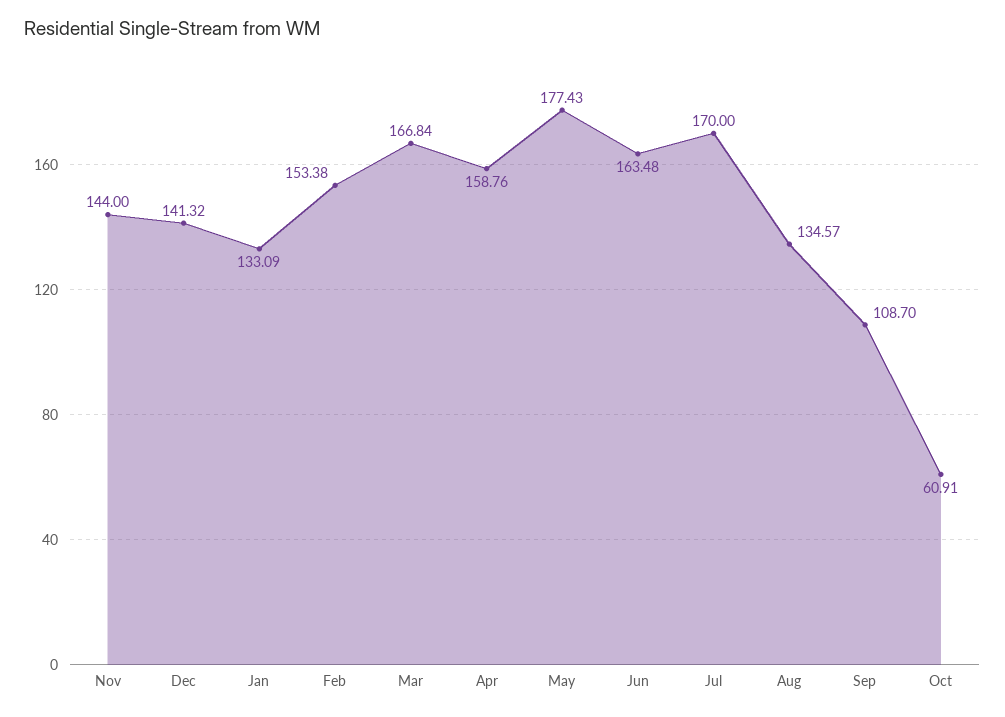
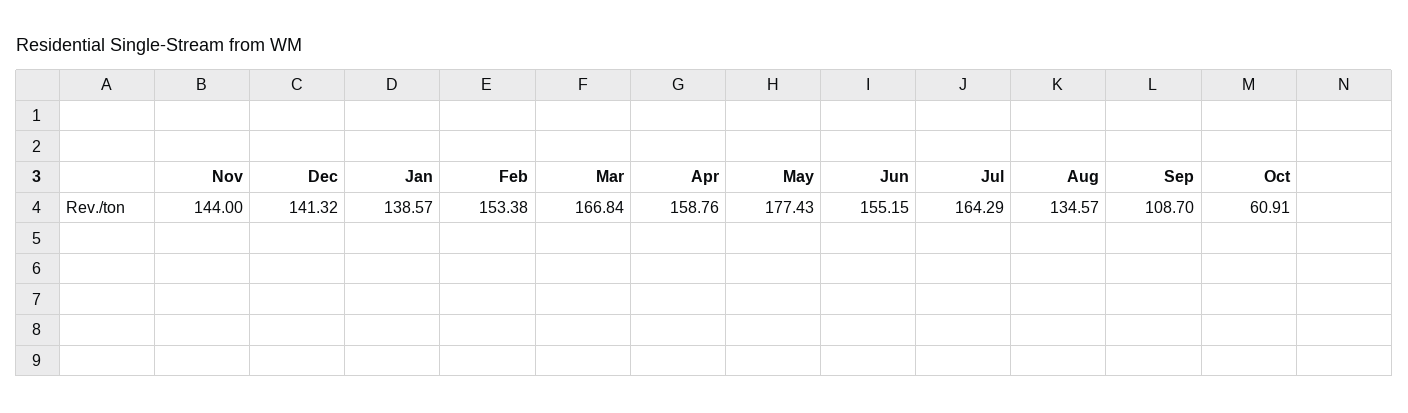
Jan: 133.09 -> 138.57
Jun: 163.48 -> 155.15
Jul: 170 -> 164.29

